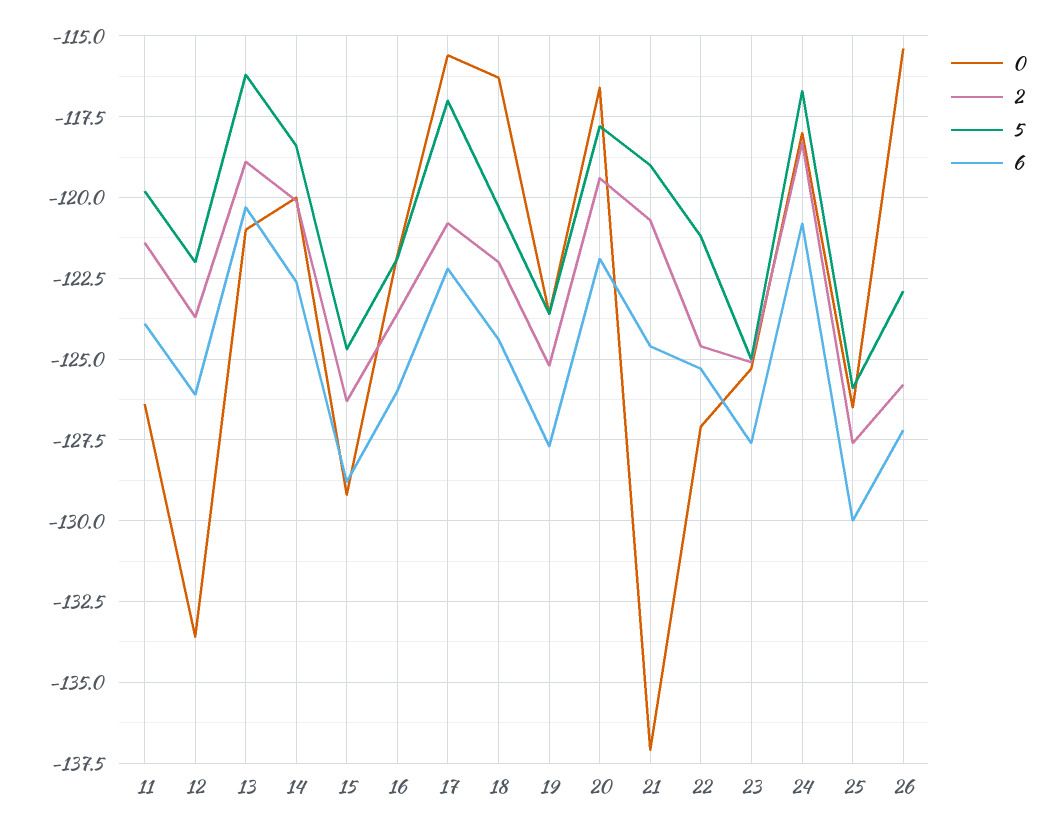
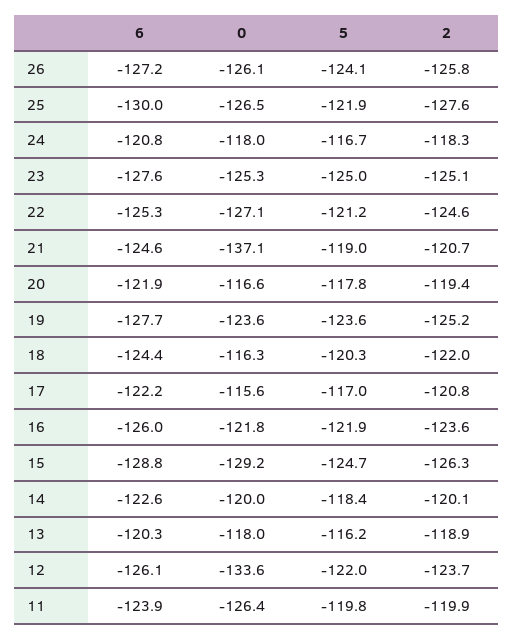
2, 11: -121.5 -> -119.9
0, 13: -121 -> -118
5, 25: -126 -> -121.9
0, 26: -115.5 -> -126.1
5, 26: -123 -> -124.1

